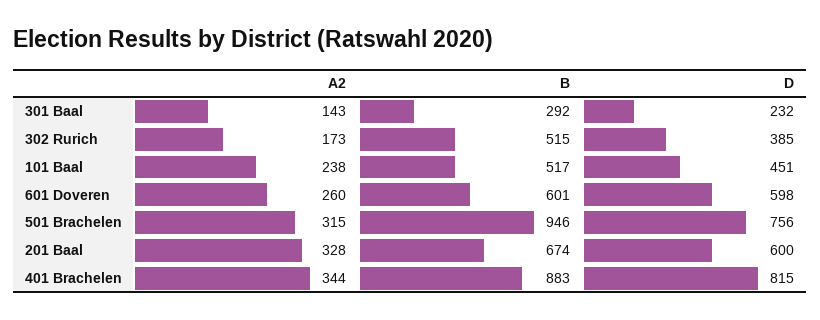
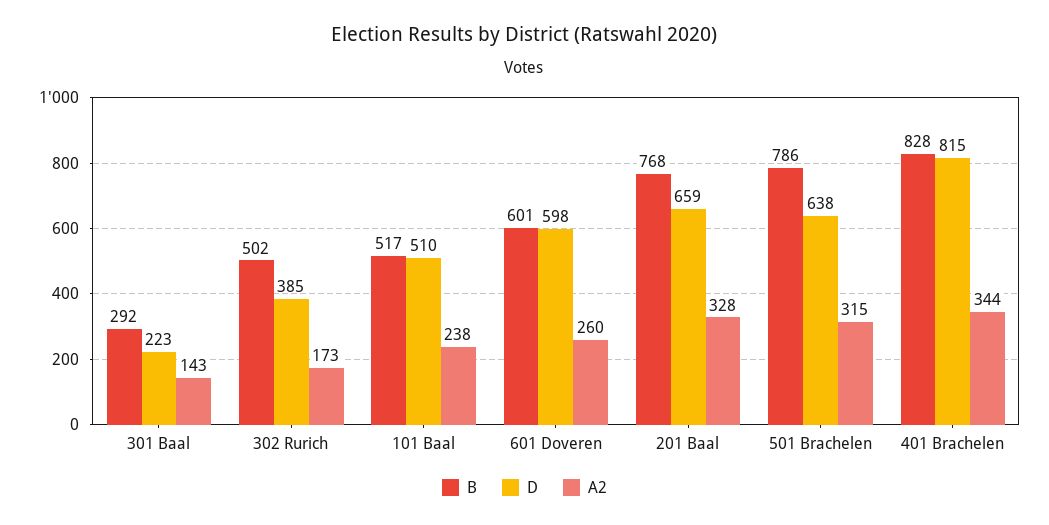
D, 301 Baal: 232 -> 223
B, 302 Rurich: 515 -> 502
D, 101 Baal: 451 -> 510
B, 501 Brachelen: 946 -> 786
D, 501 Brachelen: 756 -> 638
B, 201 Baal: 674 -> 768
D, 201 Baal: 600 -> 659
B, 401 Brachelen: 883 -> 828

